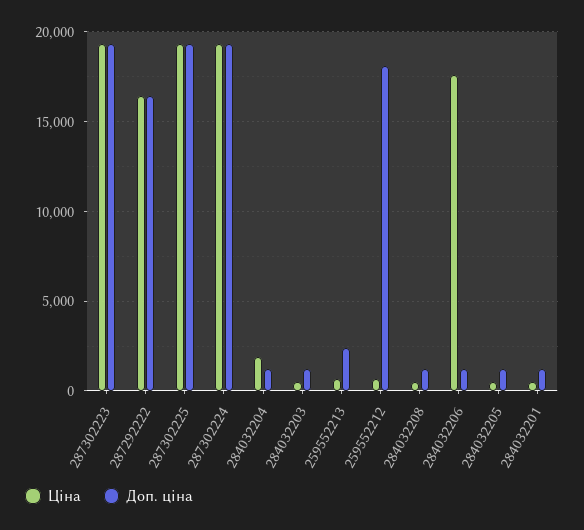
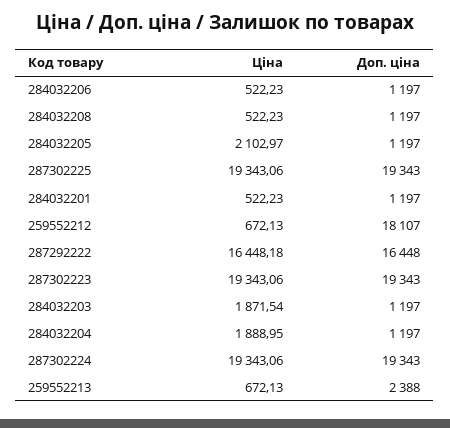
Ціна, 284032203: 500 -> 1871.54
Ціна, 284032206: 17500 -> 522.23
Ціна, 284032205: 500 -> 2102.97

